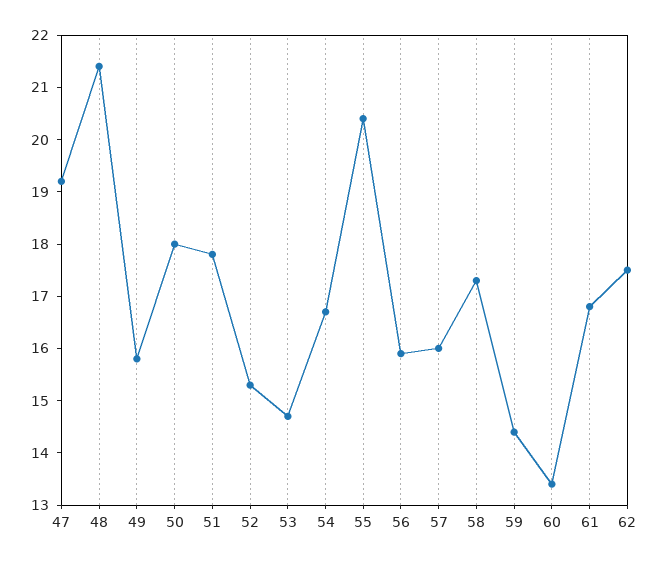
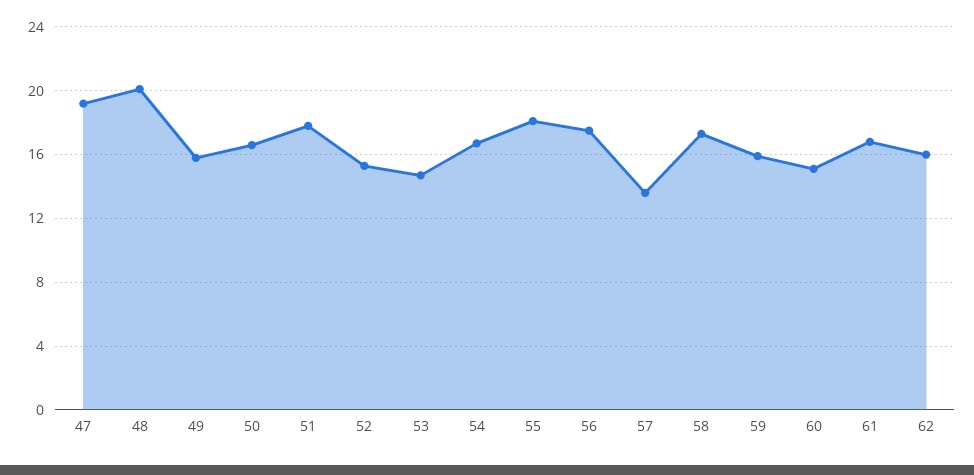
48: 21.5 -> 20
50: 18 -> 16.5
55: 20.5 -> 18
56: 16 -> 17.5
57: 16 -> 13.5
59: 14.5 -> 16
60: 13.5 -> 15
62: 17.5 -> 16

